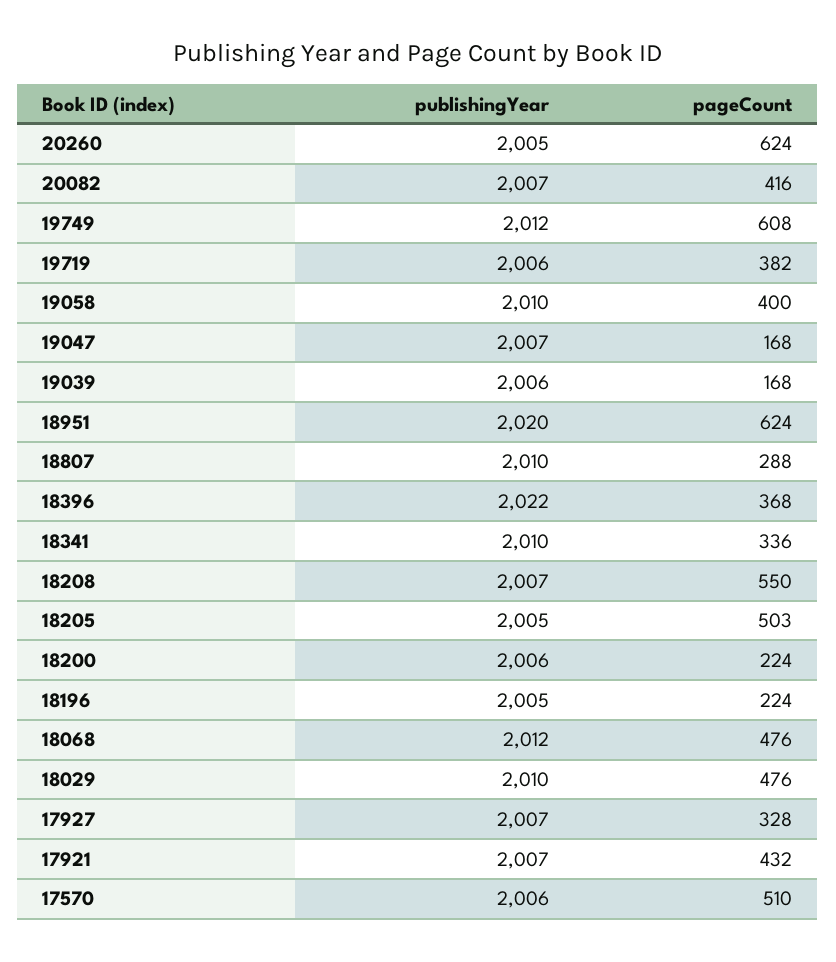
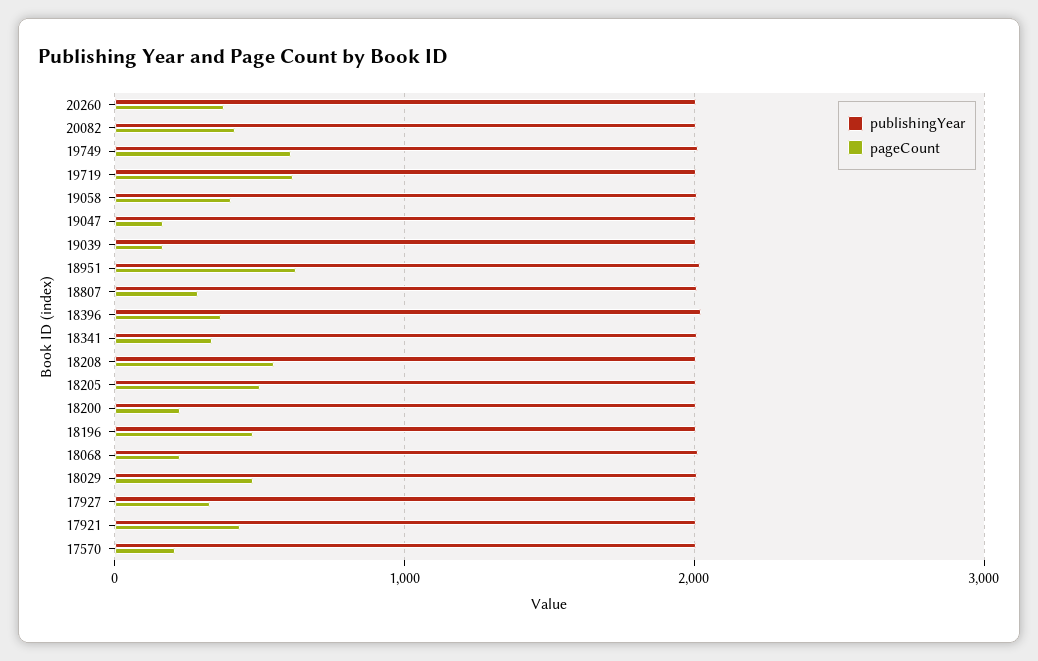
pageCount, 20260: 624 -> 400
pageCount, 19719: 382 -> 600
pageCount, 18196: 224 -> 500
pageCount, 18068: 476 -> 200
pageCount, 17570: 510 -> 200

